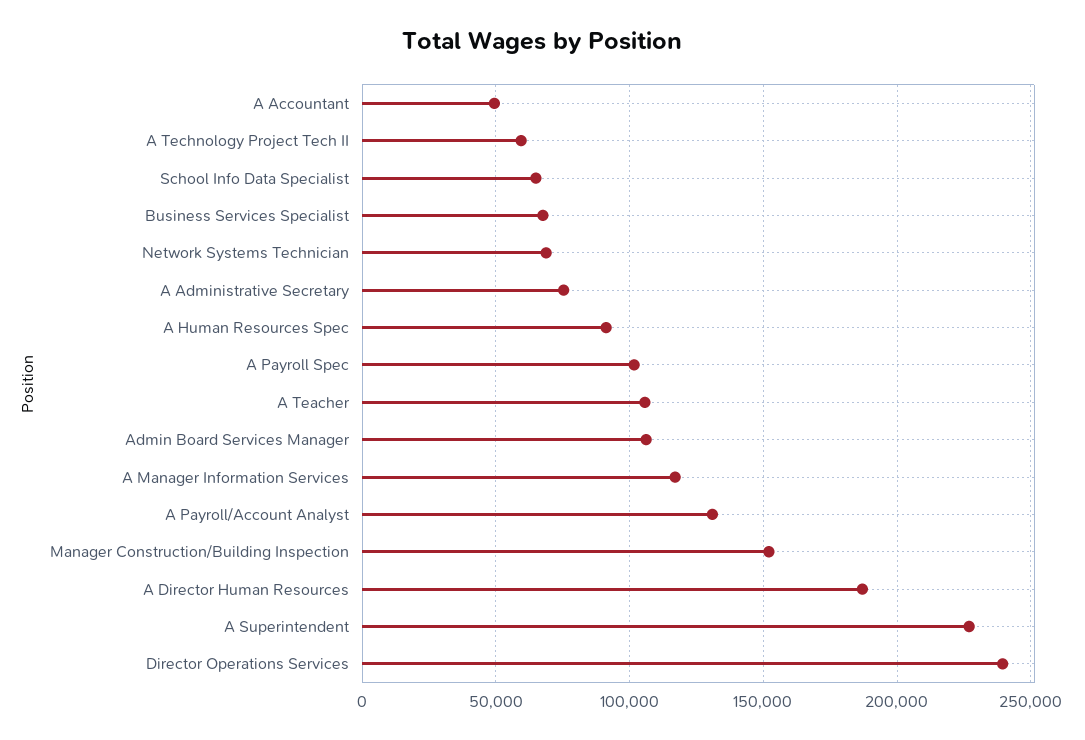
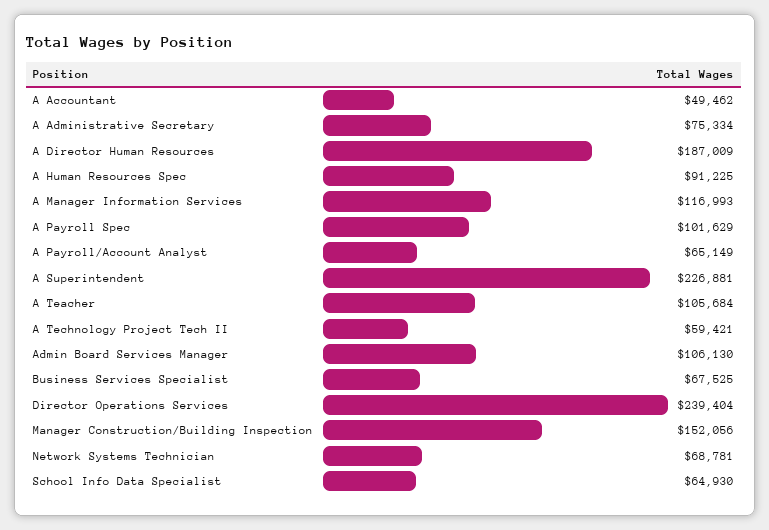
A Payroll/Account Analyst: 130000 -> 65149

